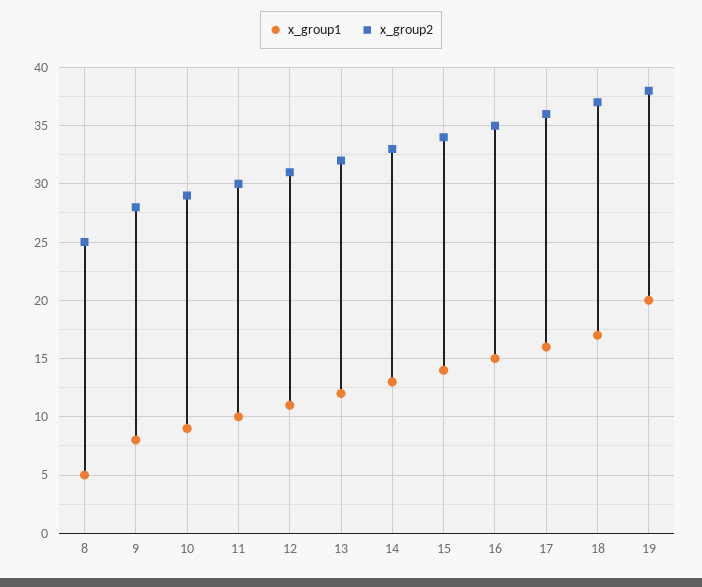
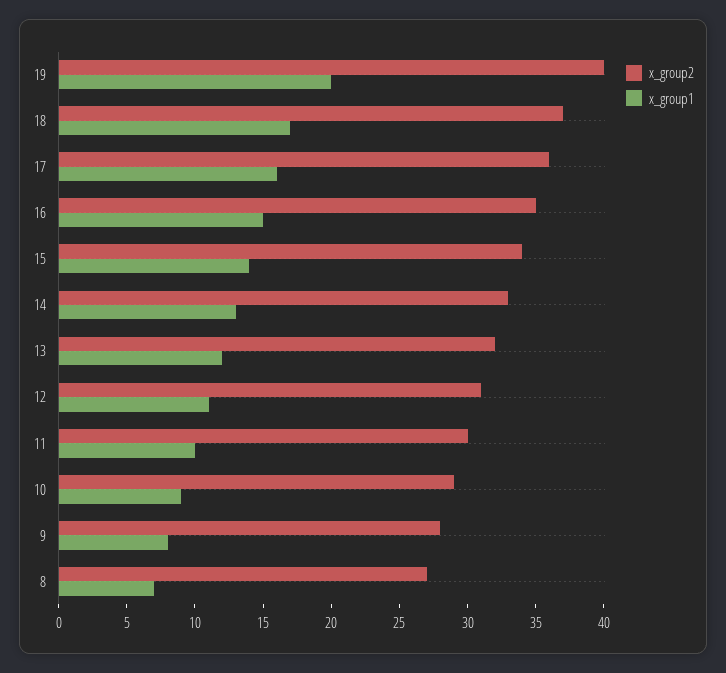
x_group1, 8: 5 -> 7
x_group2, 8: 25 -> 27
x_group2, 19: 38 -> 40

